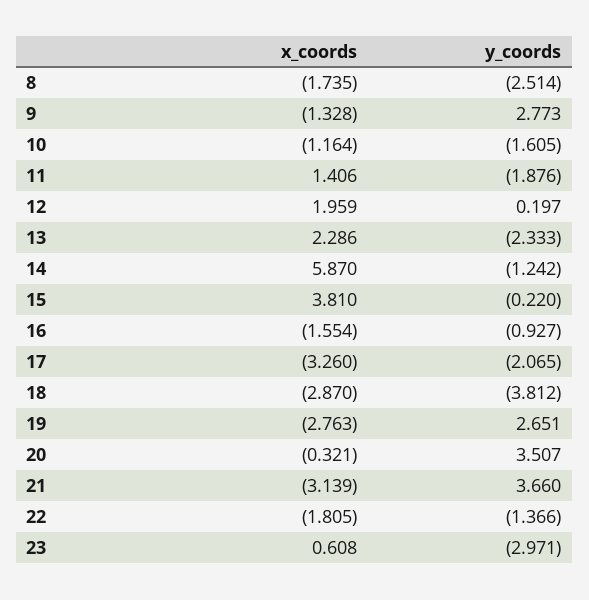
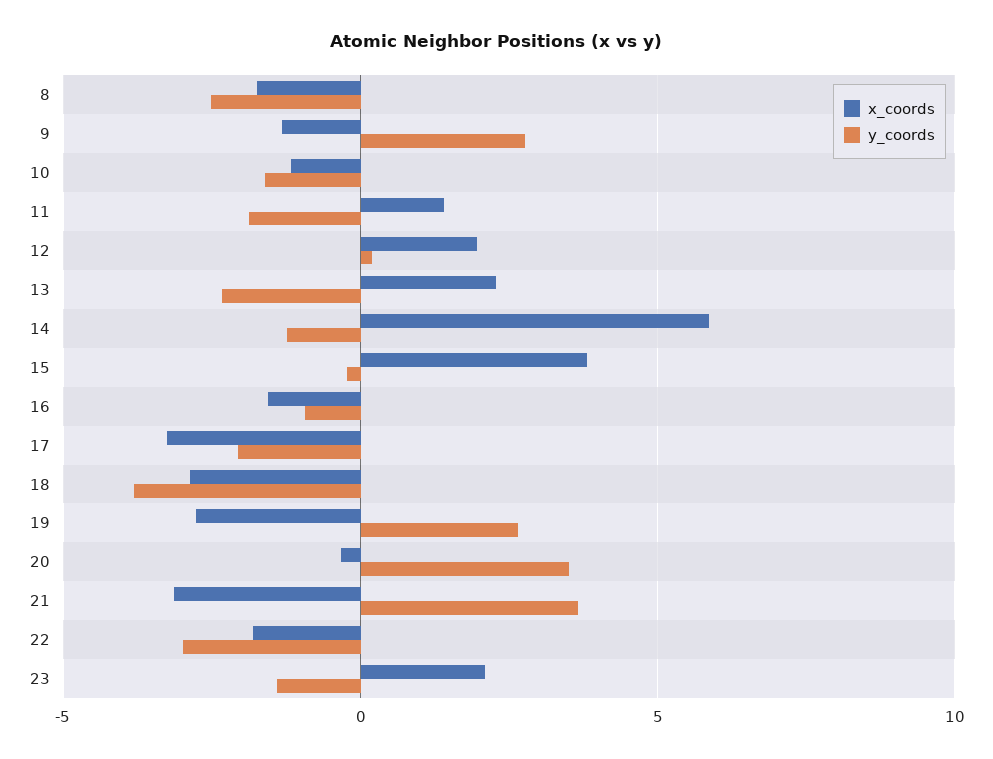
y_coords, 22: -1.366 -> -3
x_coords, 23: 0.608 -> 2
y_coords, 23: -2.971 -> -1.5

